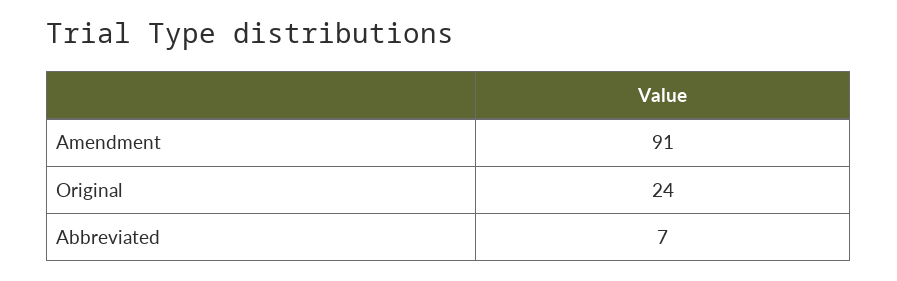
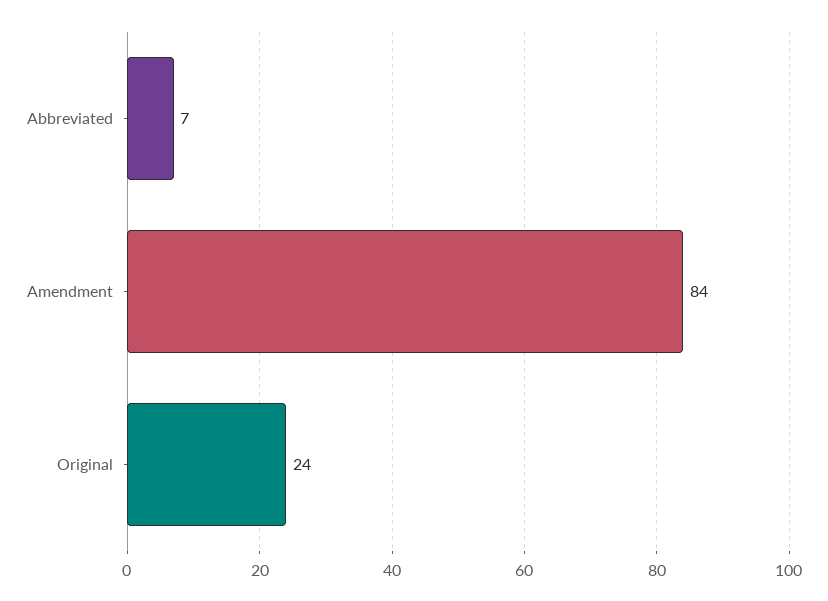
Amendment: 91 -> 84

